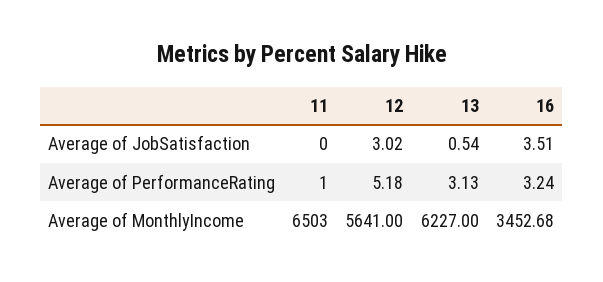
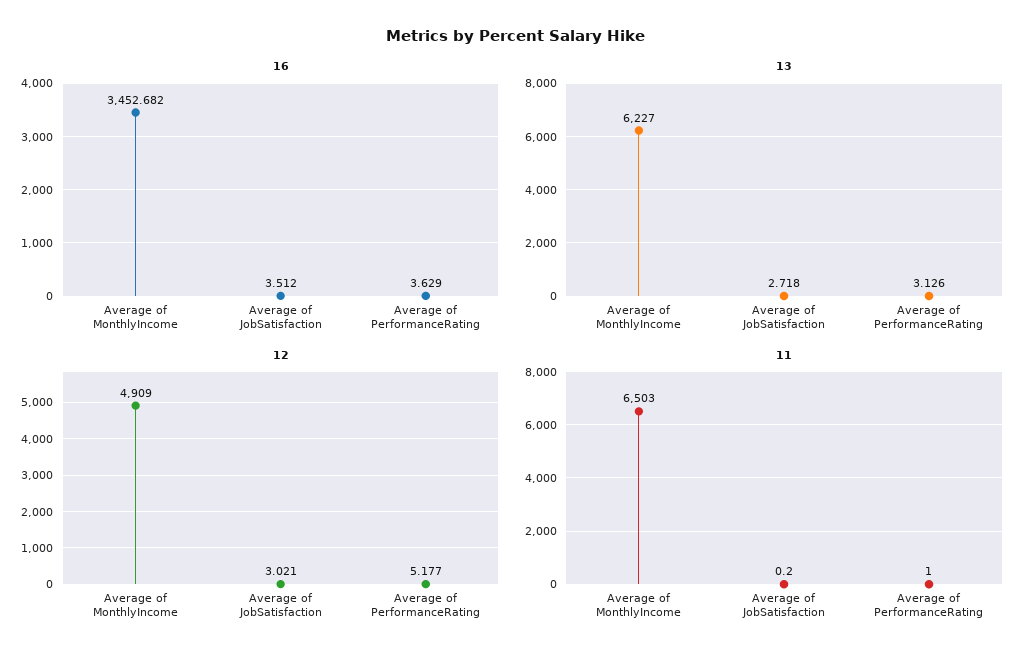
13, Average of JobSatisfaction: 0.54 -> 2.718
16, Average of PerformanceRating: 3.24 -> 3.629
12, Average of MonthlyIncome: 5641 -> 4909

